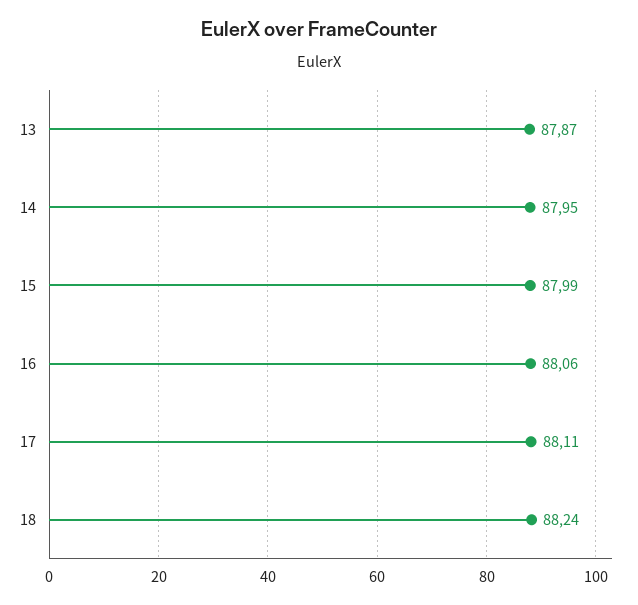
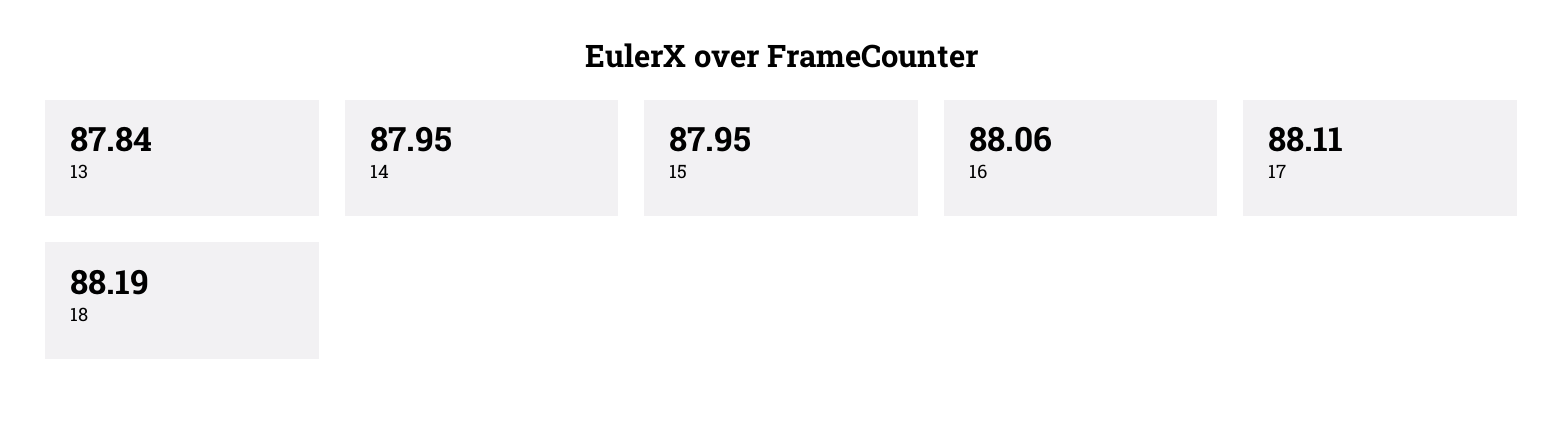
13: 87.87 -> 87.84
15: 87.99 -> 87.95
18: 88.24 -> 88.19

